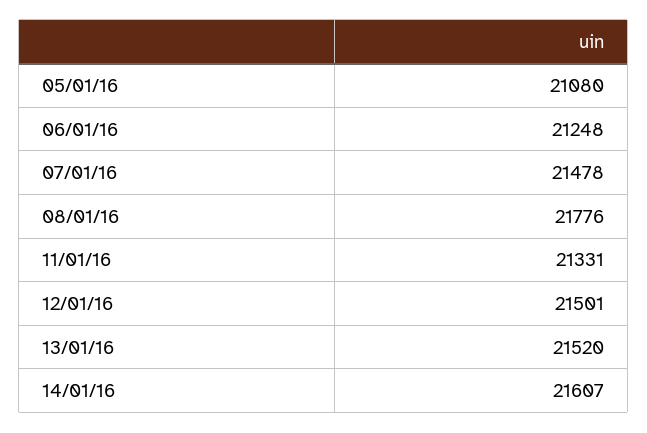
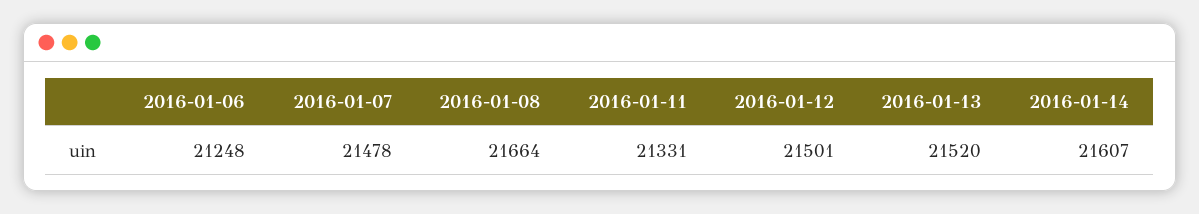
05/01/16: 21080 -> none
08/01/16: 21776 -> 21664

